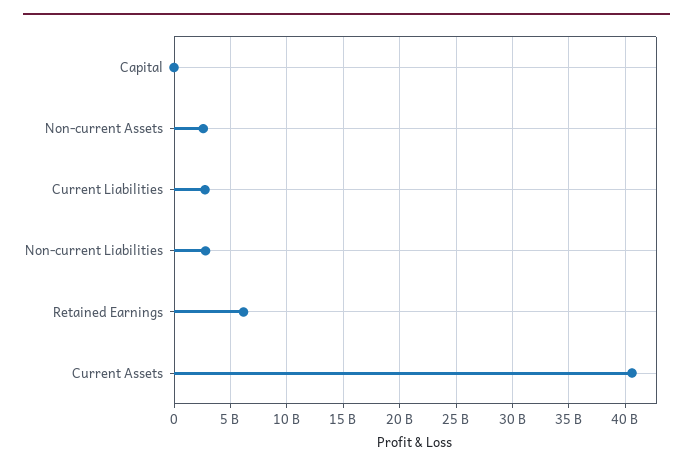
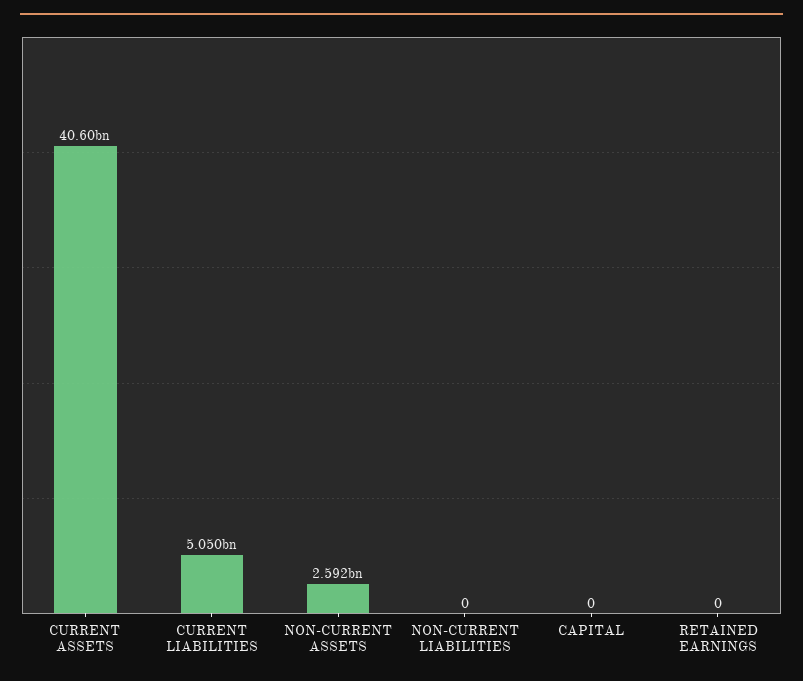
Current Liabilities: 3000000000 -> 5050000000
Non-current Liabilities: 3000000000 -> 0
Retained Earnings: 6000000000 -> 0

